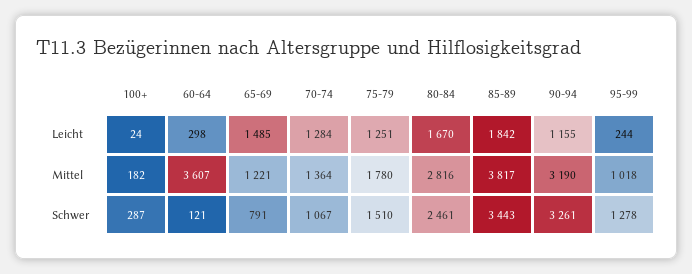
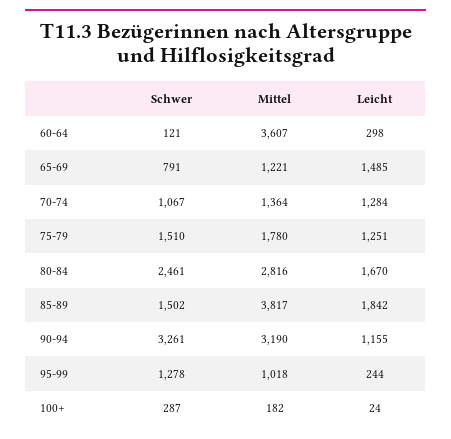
85-89, Schwer: 3443 -> 1502

